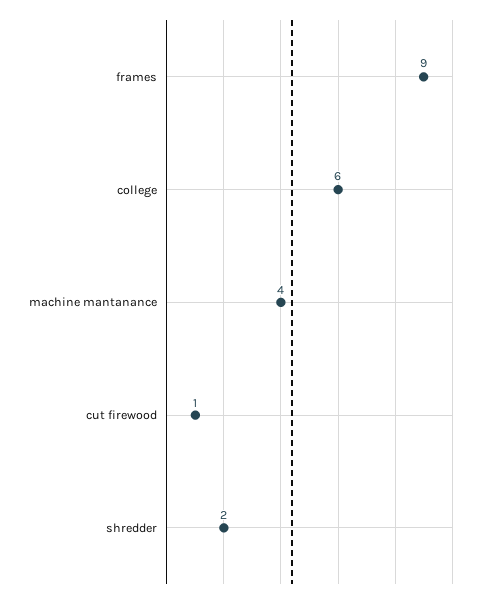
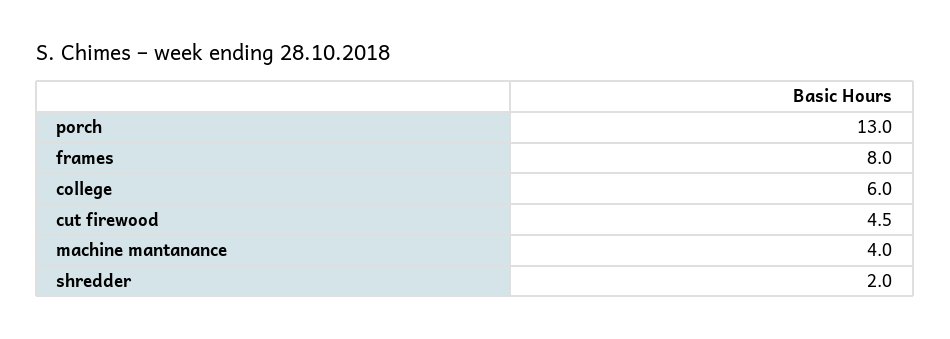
frames: 9 -> 8
cut firewood: 1 -> 4.5
porch: none -> 13

